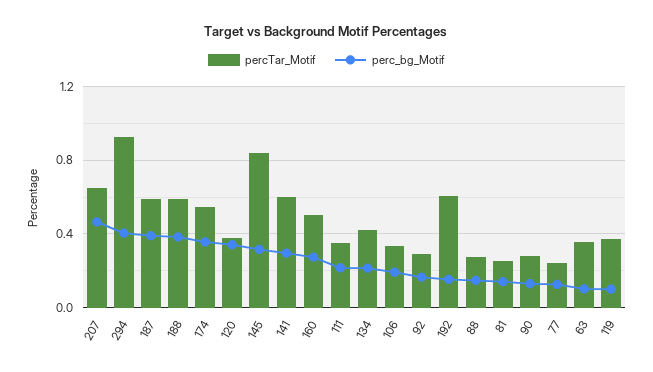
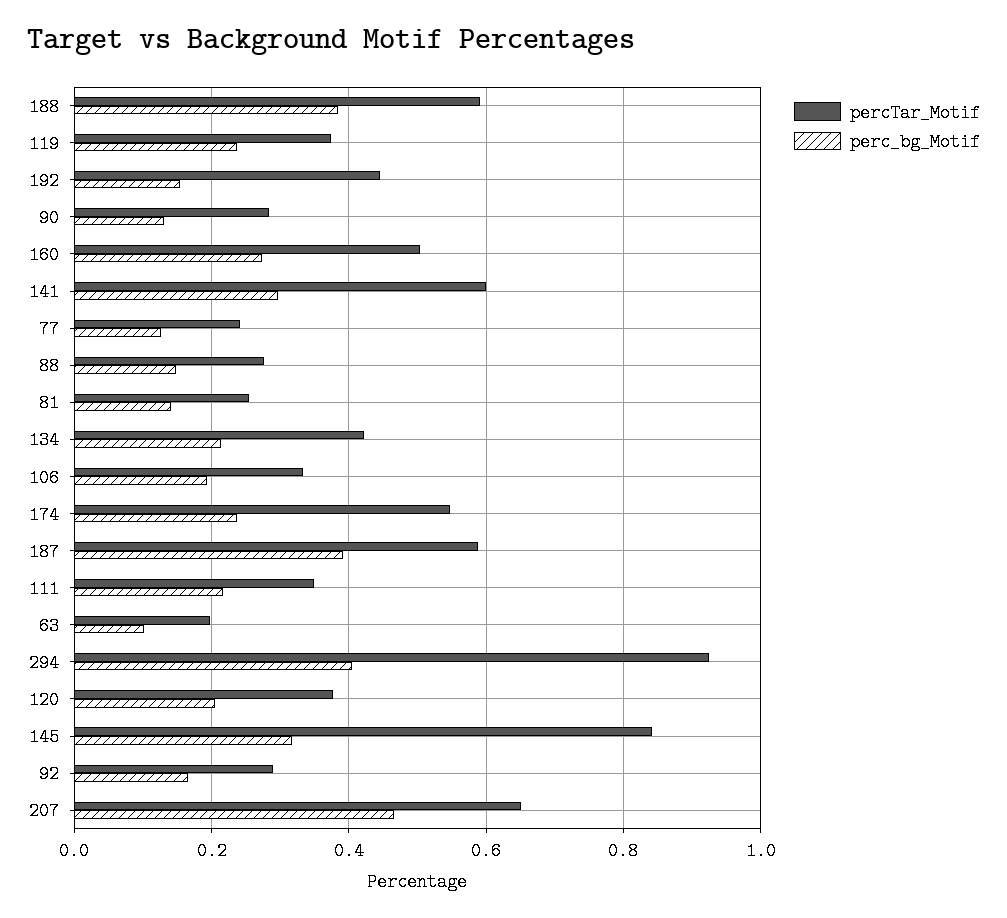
perc_bg_Motif, 174: 0.35 -> 0.24
perc_bg_Motif, 120: 0.35 -> 0.2
percTar_Motif, 192: 0.6 -> 0.44
percTar_Motif, 63: 0.35 -> 0.2
perc_bg_Motif, 119: 0.1 -> 0.24

